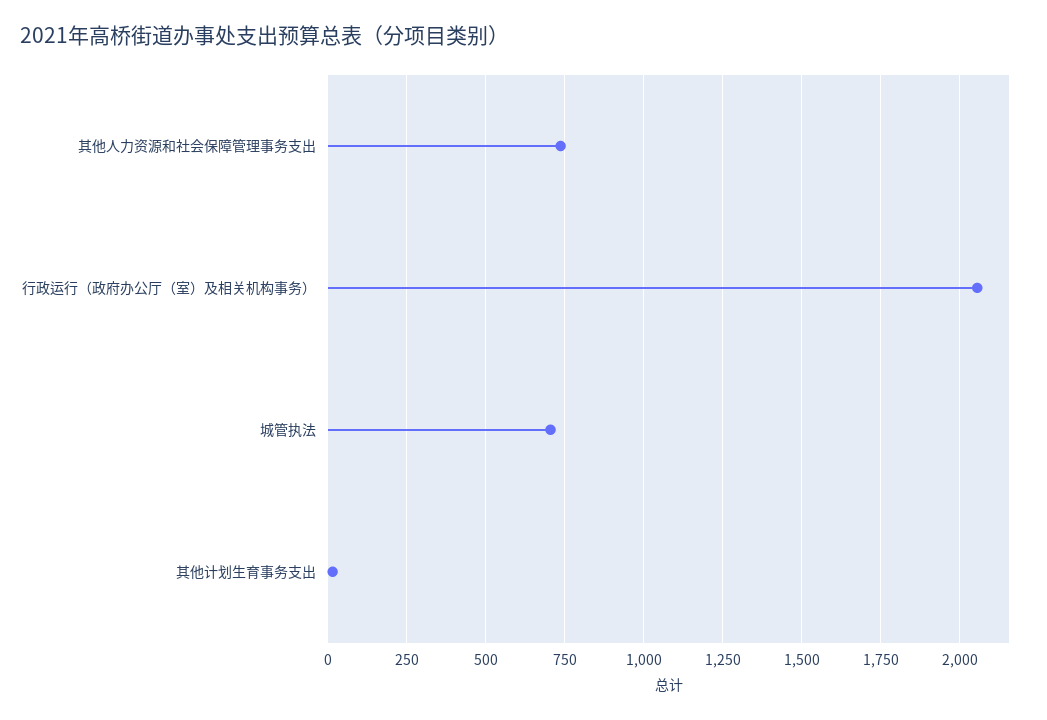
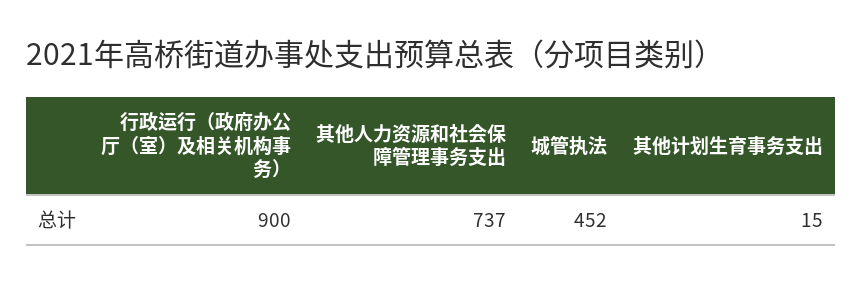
行政运行（政府办公厅（室）及相关机构事务）: 2050 -> 900
城管执法: 700 -> 452

